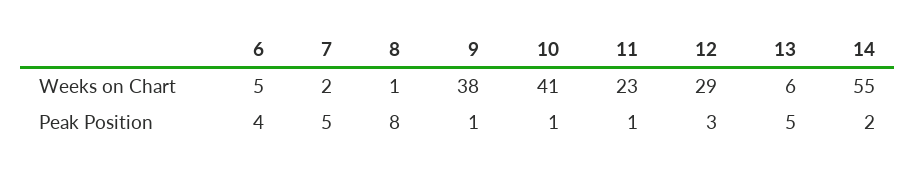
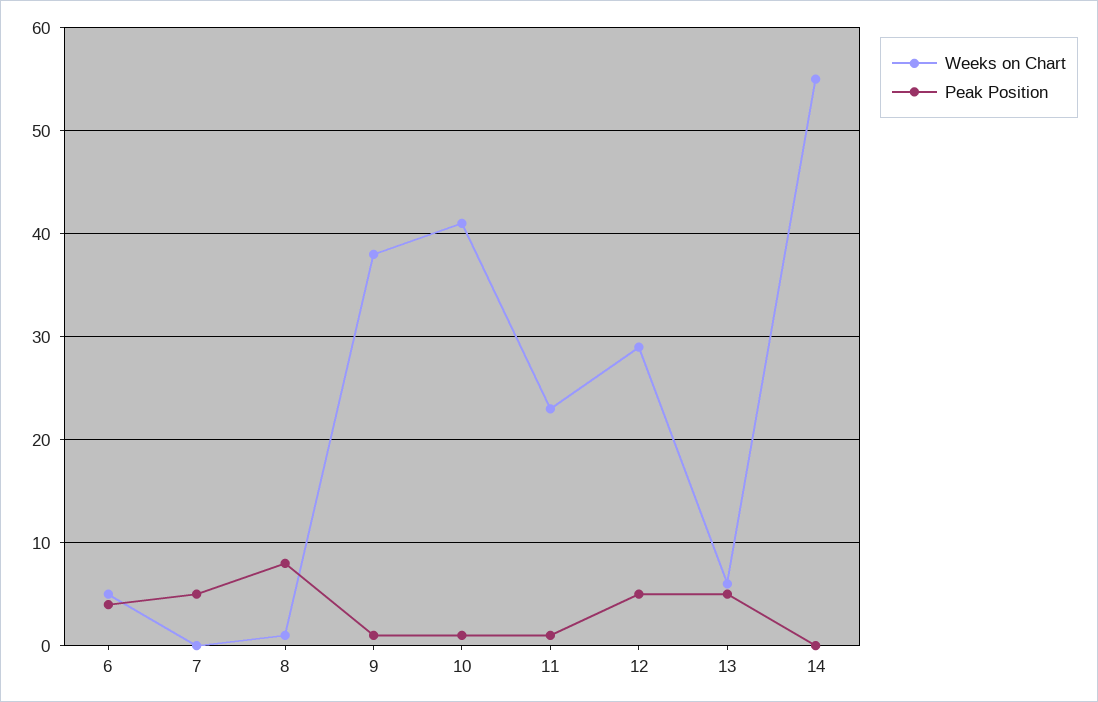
Weeks on Chart, 7: 2 -> 0
Peak Position, 12: 3 -> 5
Peak Position, 14: 2 -> 0

